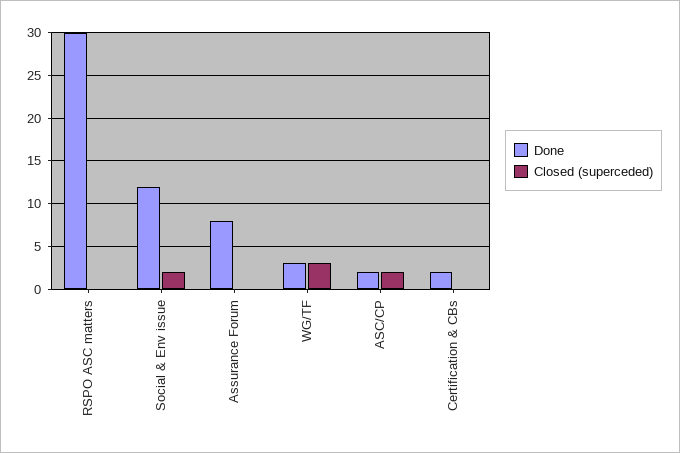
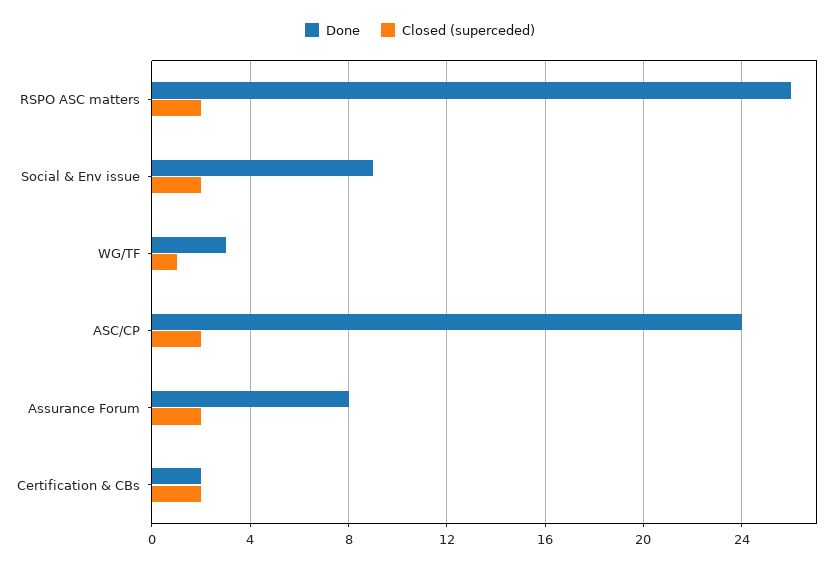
Done, RSPO ASC matters: 30 -> 26
Closed (superceded), RSPO ASC matters: 0 -> 2
Done, Social & Env issue: 12 -> 9
Closed (superceded), Assurance Forum: 0 -> 2
Closed (superceded), WG/TF: 3 -> 1
Done, ASC/CP: 2 -> 24
Closed (superceded), Certification & CBs: 0 -> 2

